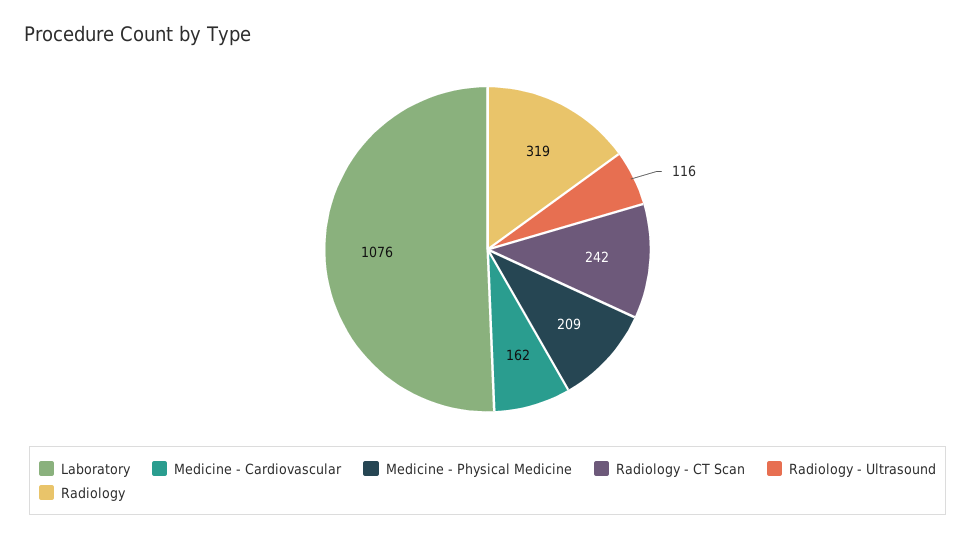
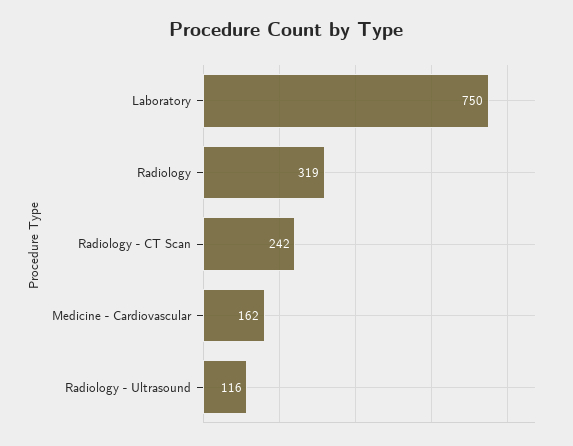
Laboratory: 1076 -> 750
Medicine - Physical Medicine: 209 -> none

